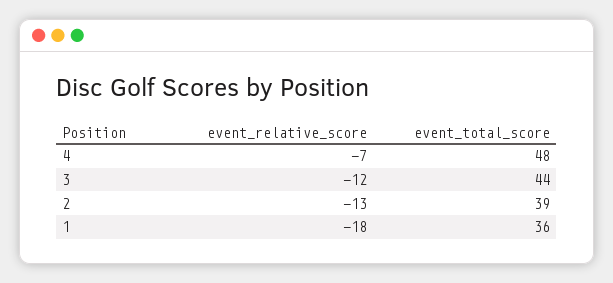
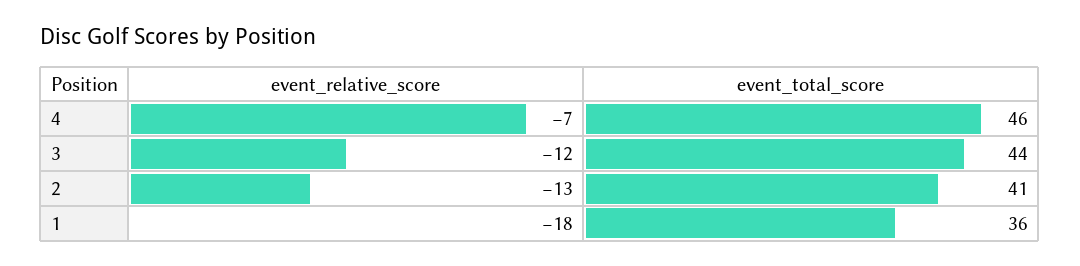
event_total_score, 4: 48 -> 46
event_total_score, 2: 39 -> 41

